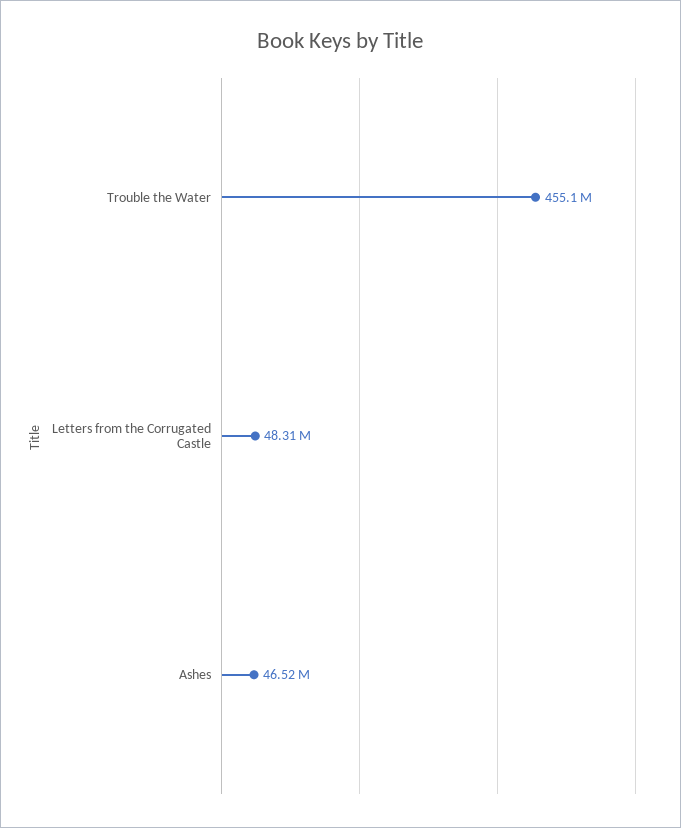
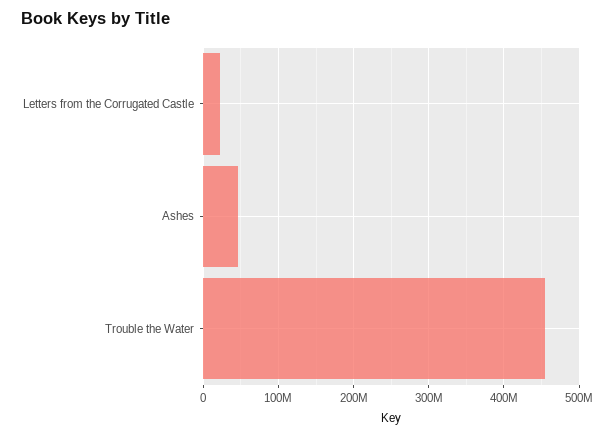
Letters from the Corrugated Castle: 48310000 -> 20000000

